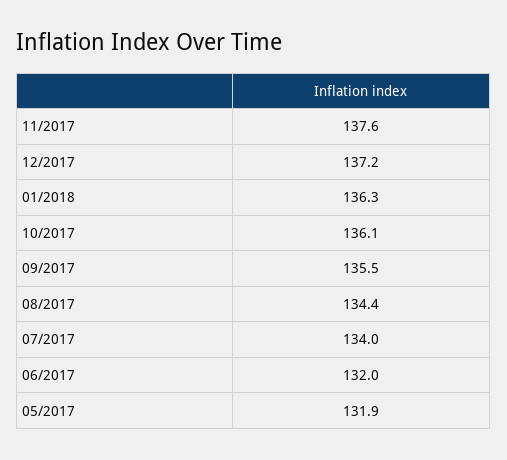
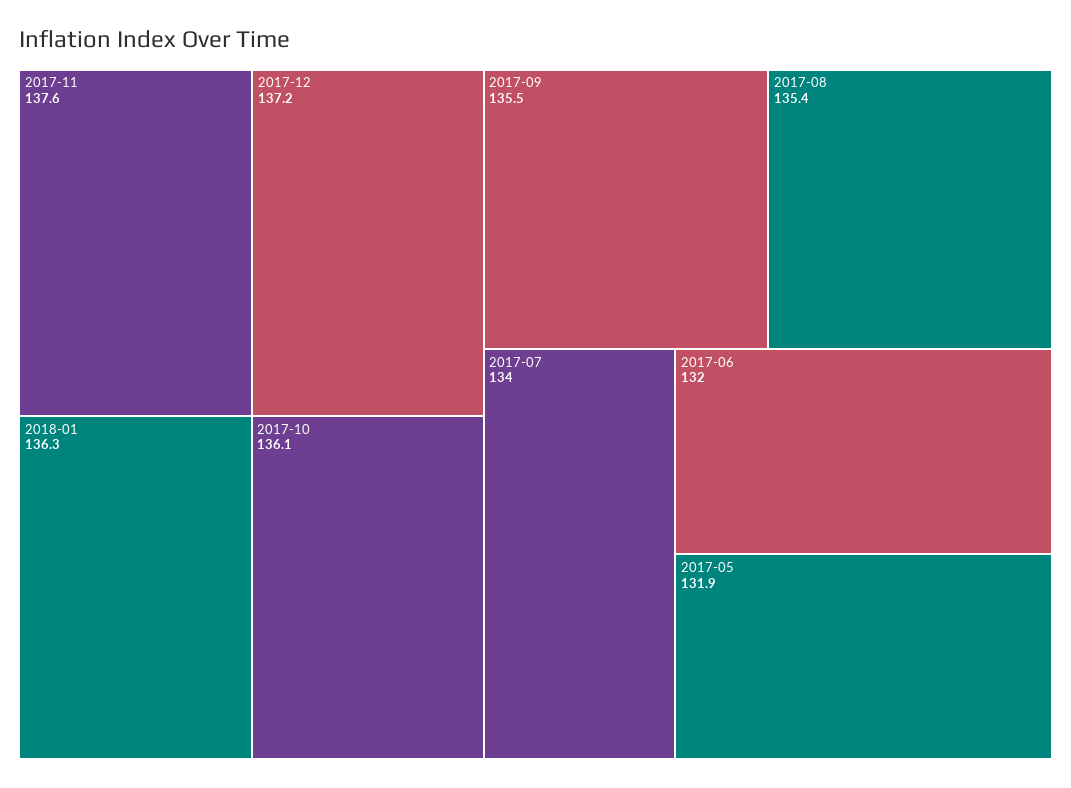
08/2017: 134.4 -> 135.4

